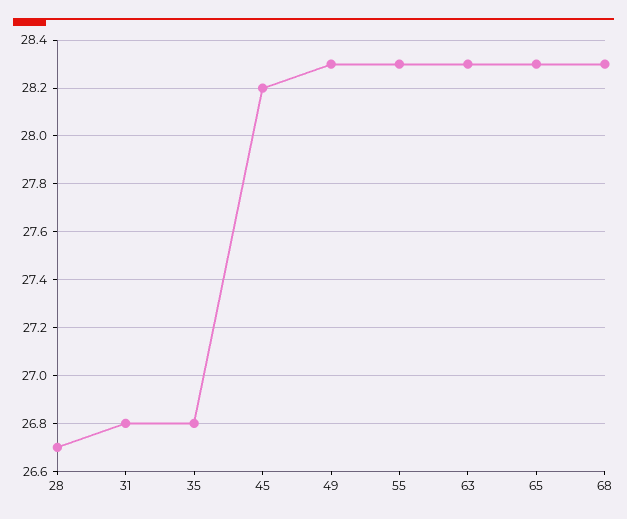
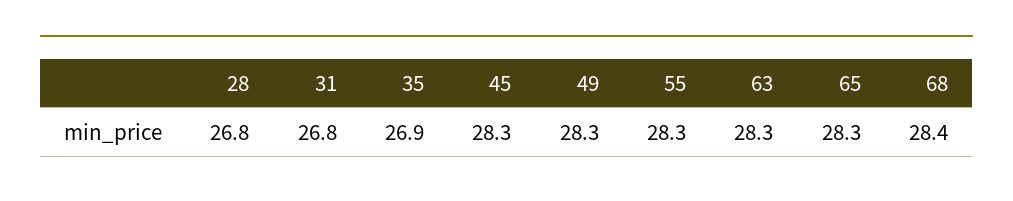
28: 26.7 -> 26.8
35: 26.8 -> 26.9
45: 28.2 -> 28.3
68: 28.3 -> 28.4

